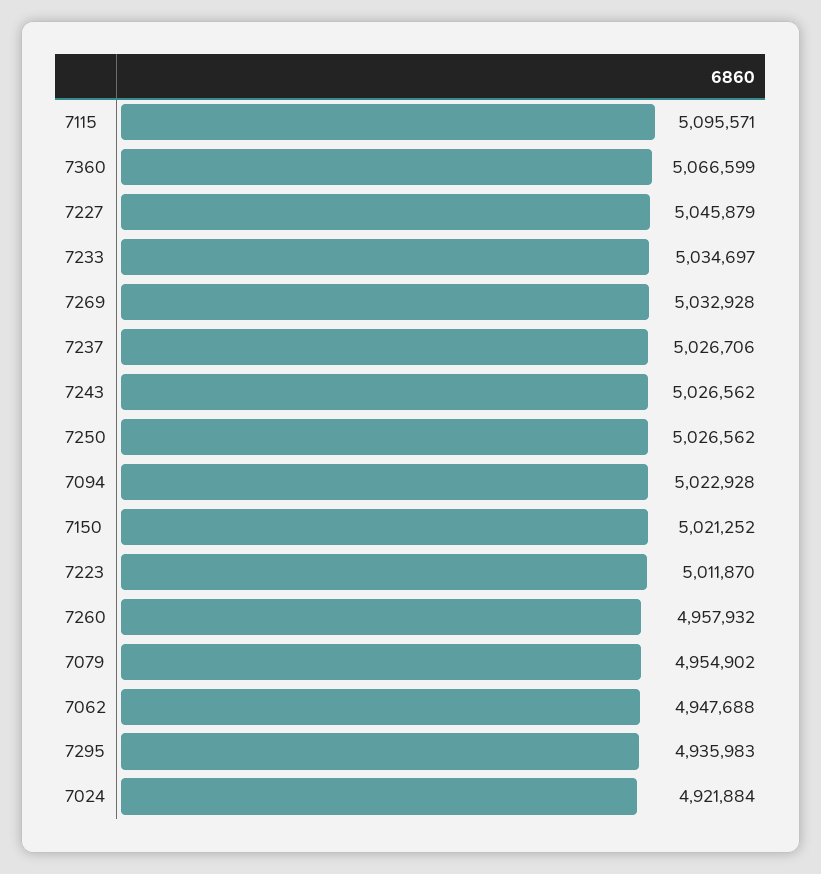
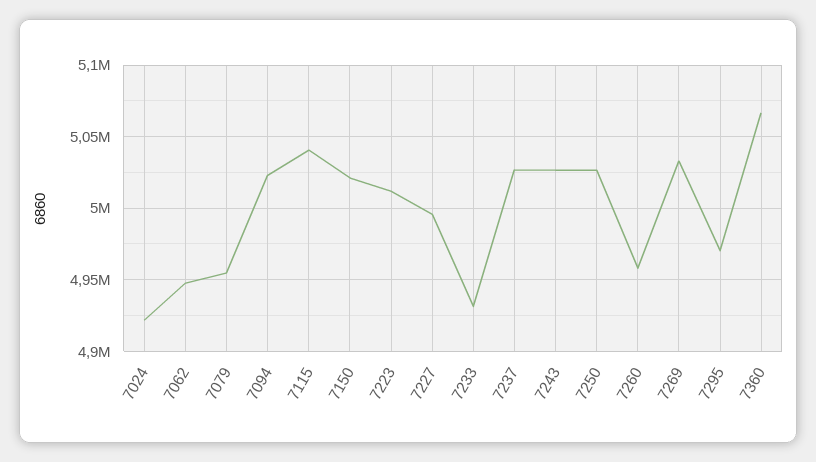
7115: 5095571 -> 5040000
7227: 5045879 -> 4995000
7233: 5034697 -> 4930000
7295: 4935983 -> 4970000

